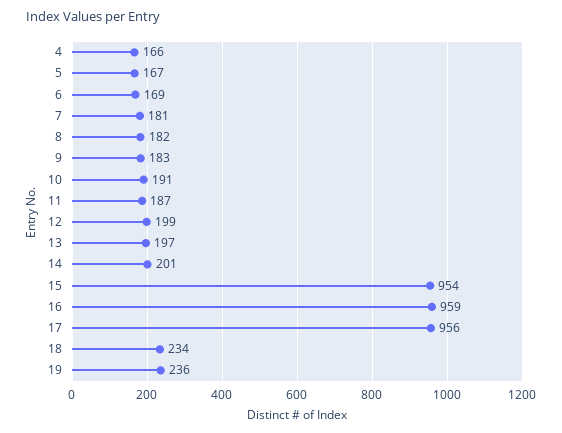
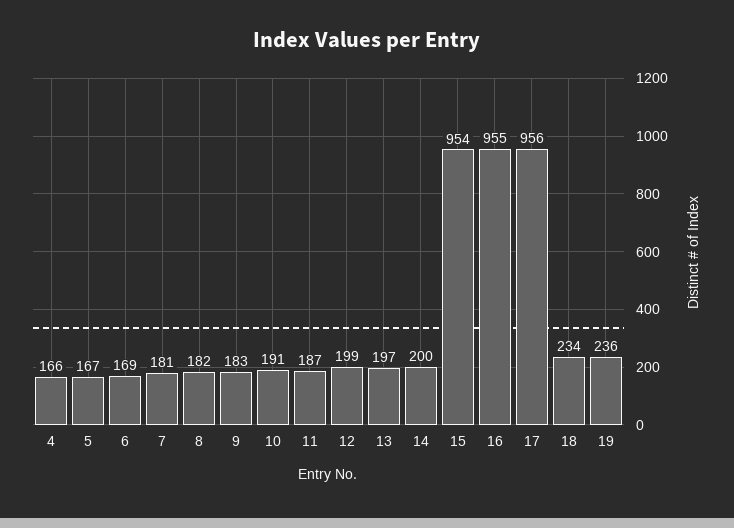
14: 201 -> 200
16: 959 -> 955

